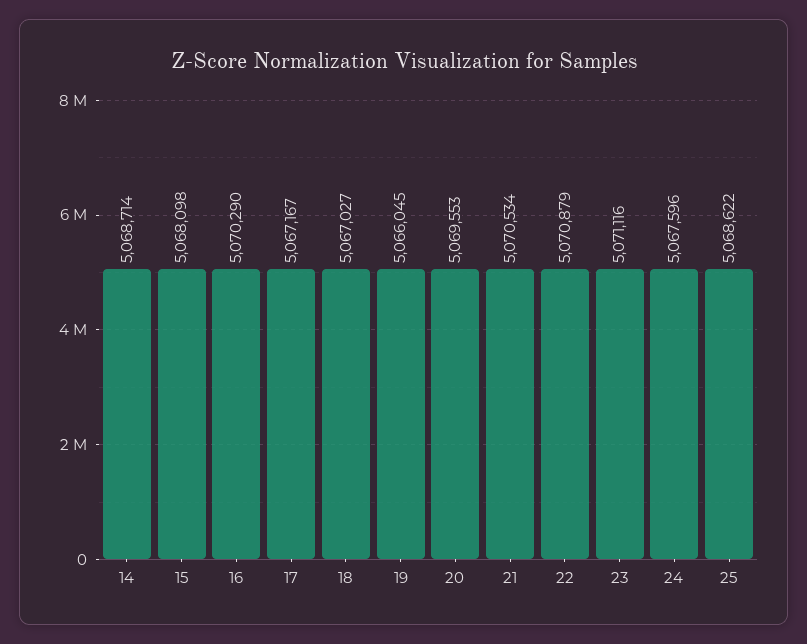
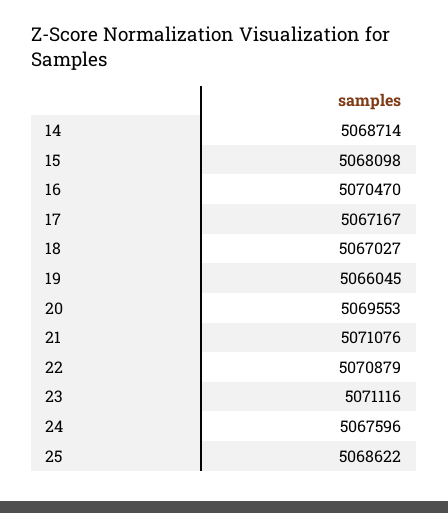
16: 5070290 -> 5070470
21: 5070534 -> 5071076

